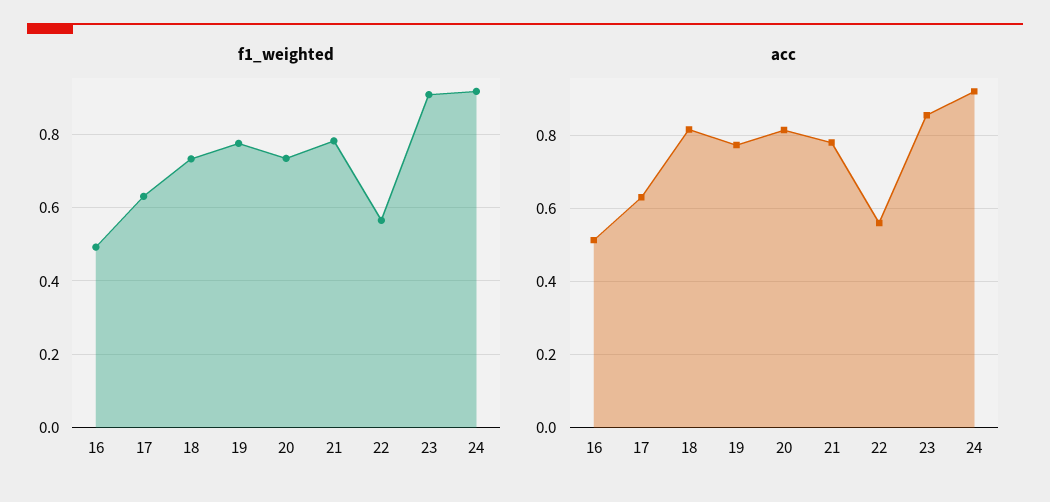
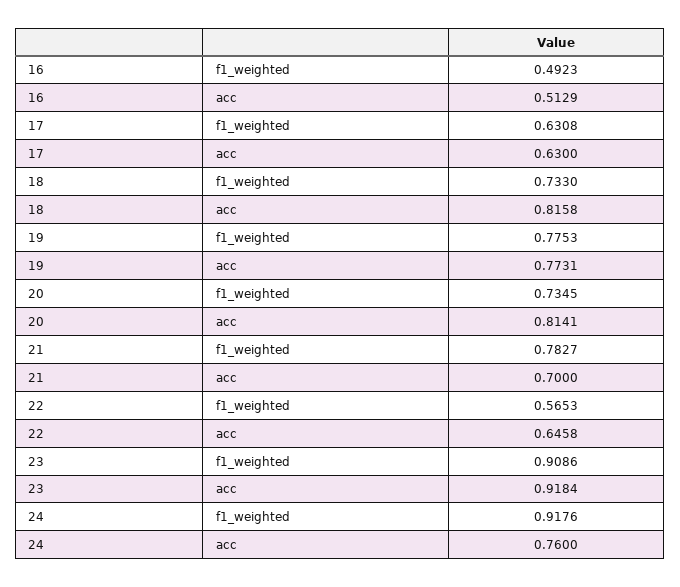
acc, 21: 0.78 -> 0.7
acc, 22: 0.56 -> 0.6458
acc, 23: 0.86 -> 0.9184
acc, 24: 0.92 -> 0.76

